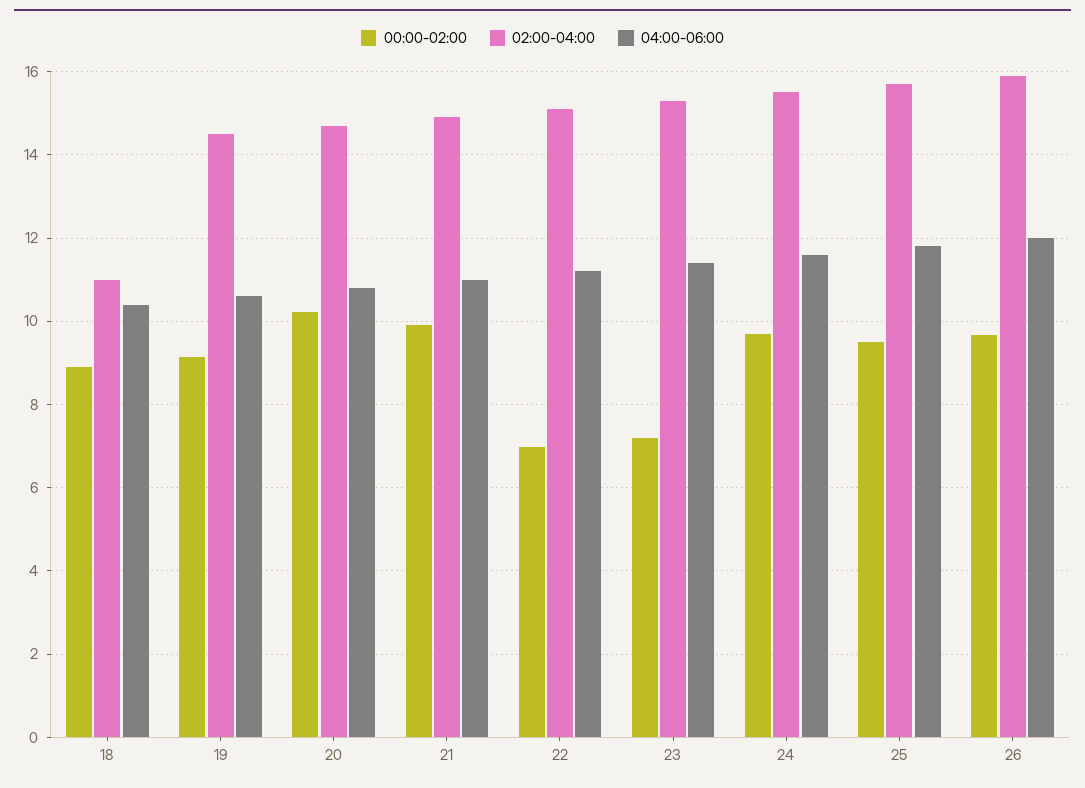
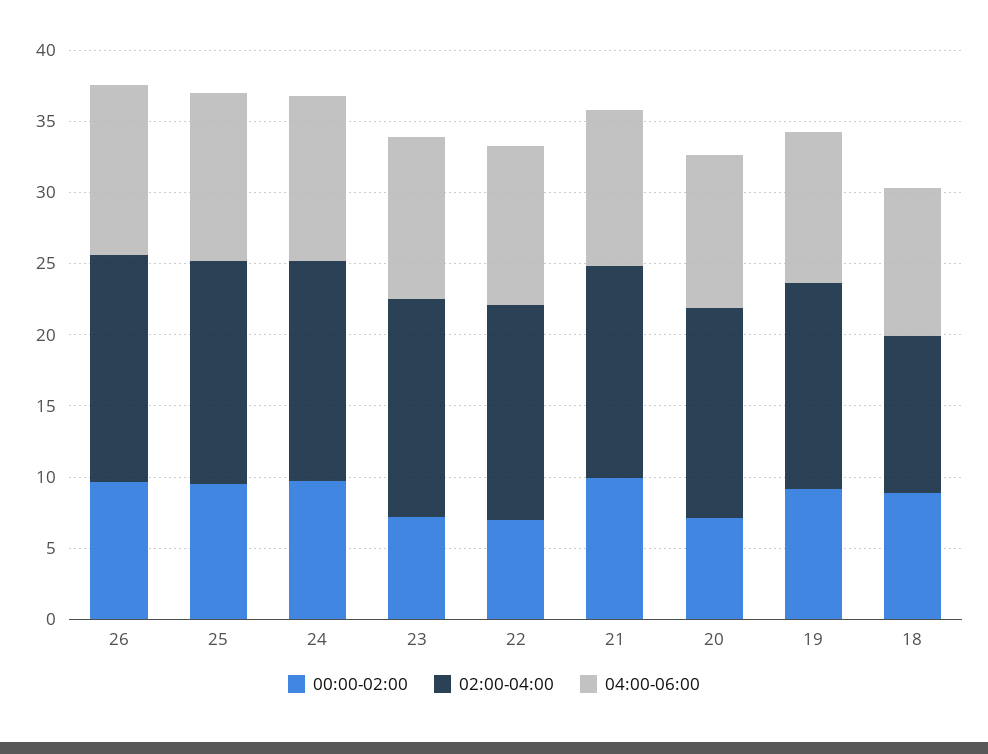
00:00-02:00, 20: 10.2 -> 7

